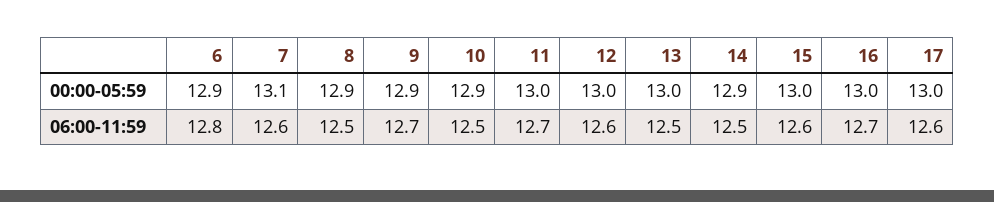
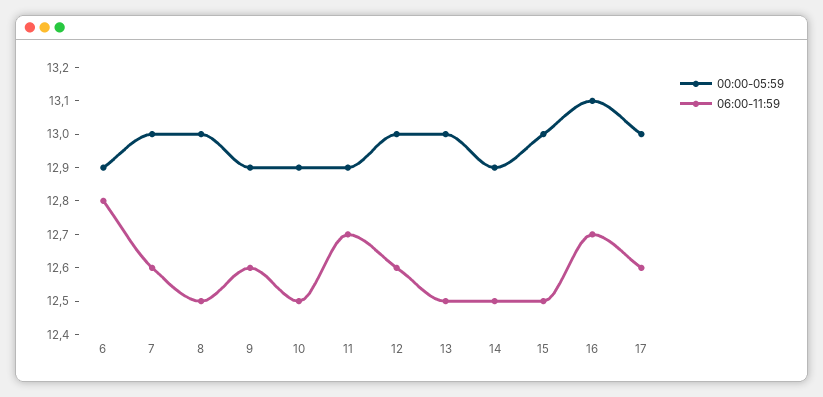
00:00-05:59, 7: 13.1 -> 13
00:00-05:59, 8: 12.9 -> 13
00:00-05:59, 11: 13 -> 12.9
00:00-05:59, 16: 13 -> 13.1
06:00-11:59, 9: 12.7 -> 12.6
06:00-11:59, 15: 12.6 -> 12.5

